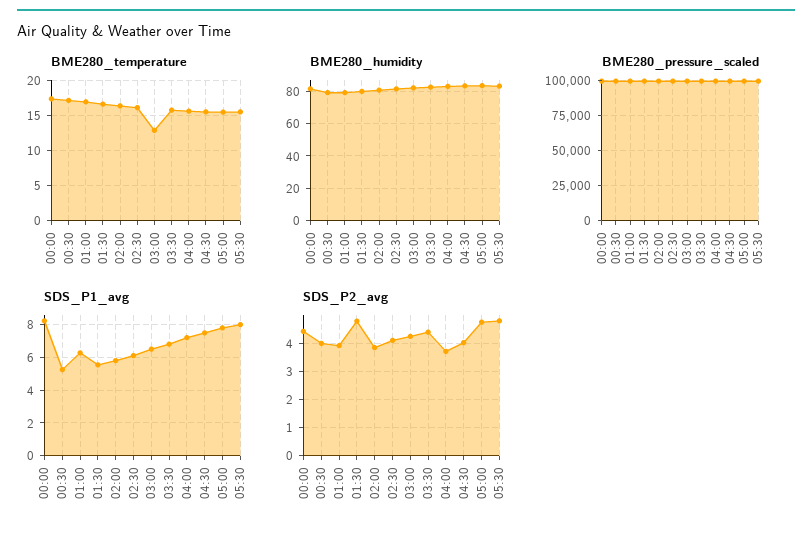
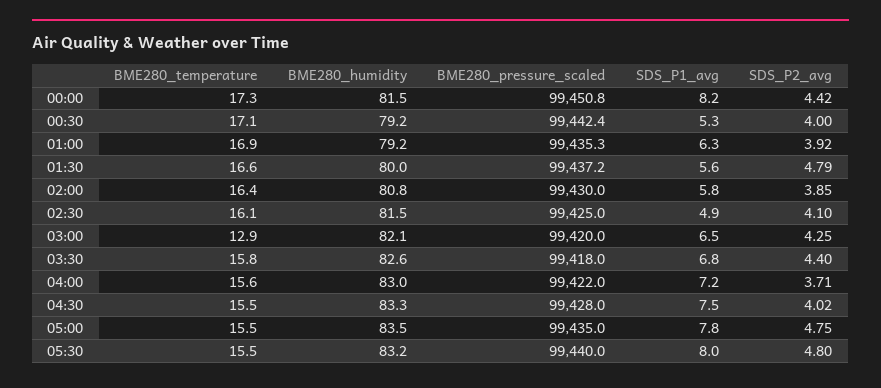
SDS_P1_avg, 02:30: 6 -> 4.9

